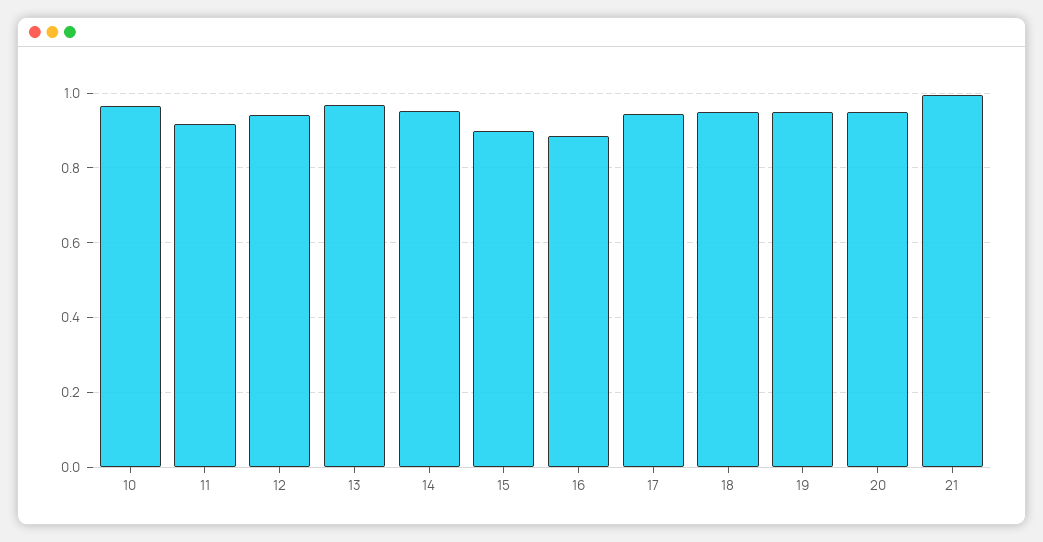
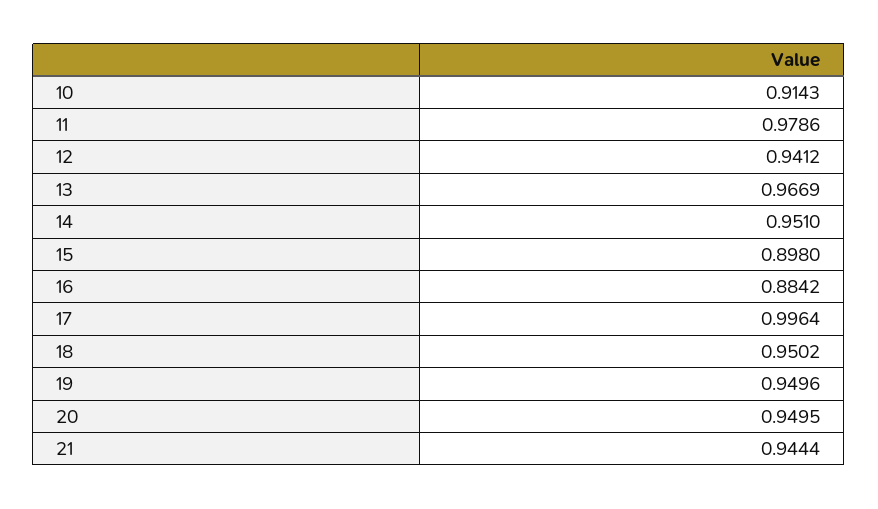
10: 0.96 -> 0.9143
11: 0.92 -> 0.9786
17: 0.94 -> 0.9964
21: 1 -> 0.9444

